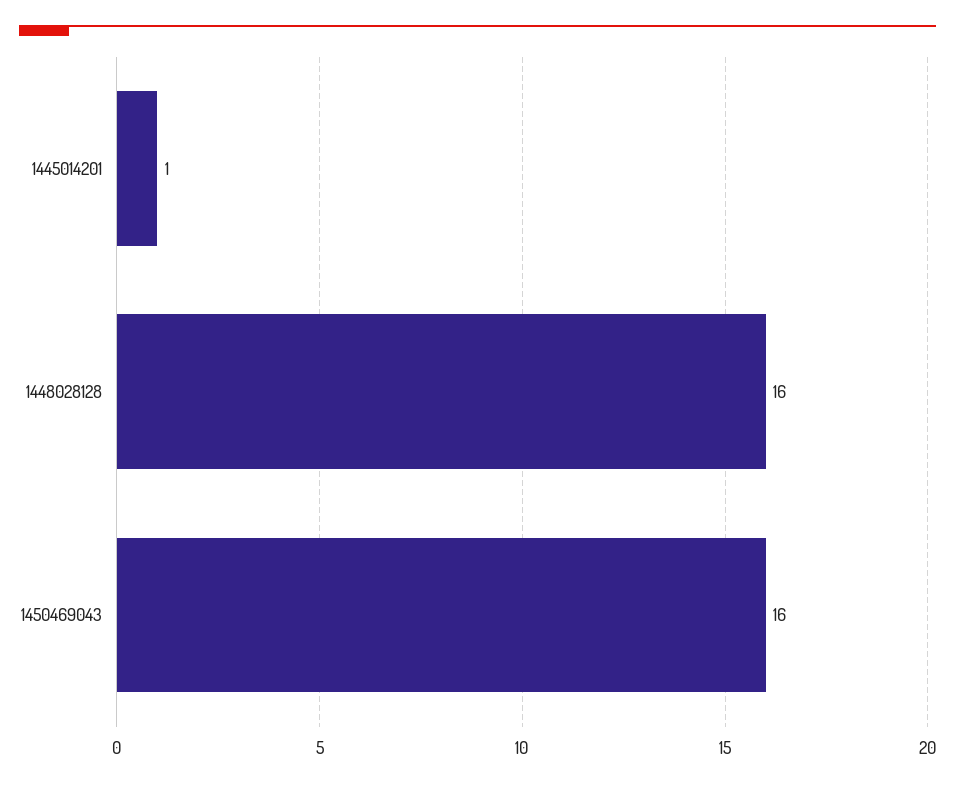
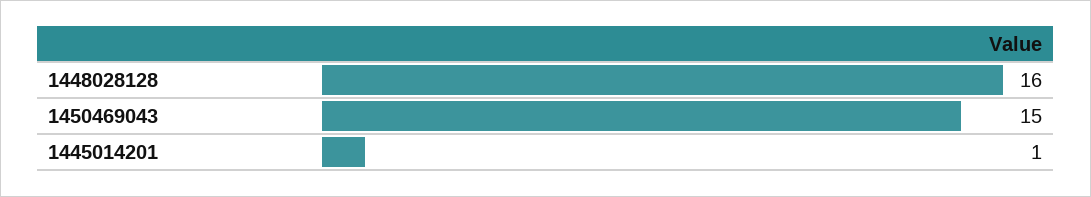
1450469043: 16 -> 15

